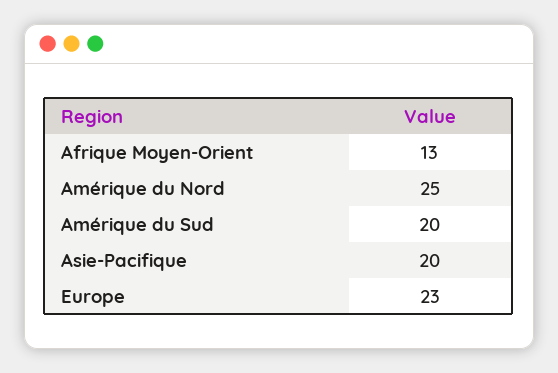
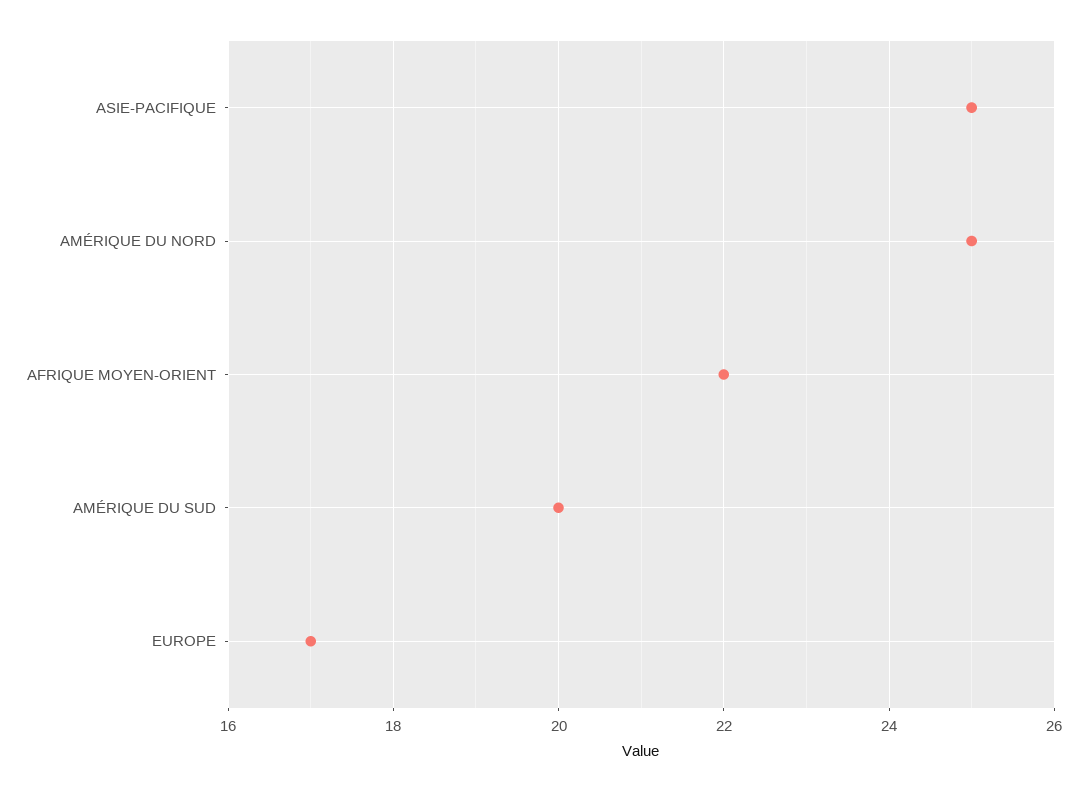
Afrique Moyen-Orient: 13 -> 22
Asie-Pacifique: 20 -> 25
Europe: 23 -> 17

